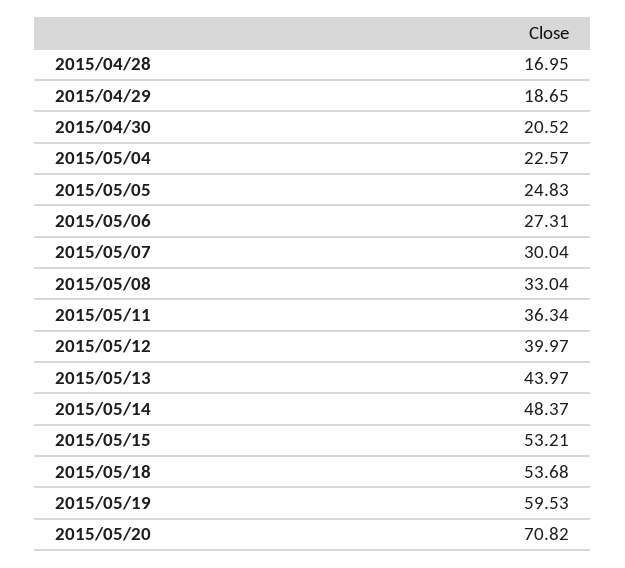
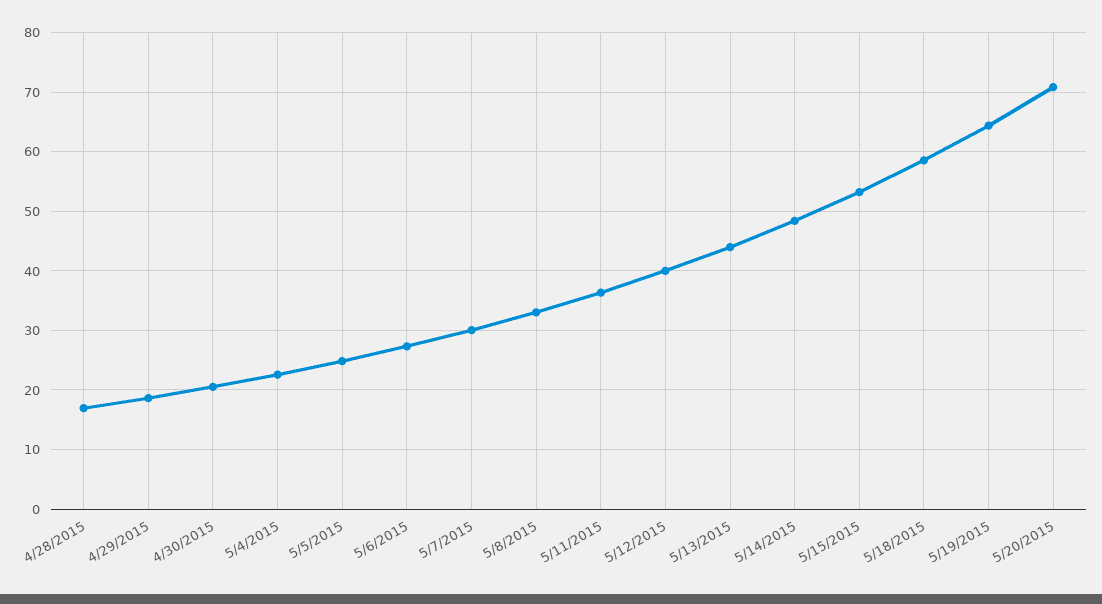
2015/05/18: 53.68 -> 58
2015/05/19: 59.53 -> 64

